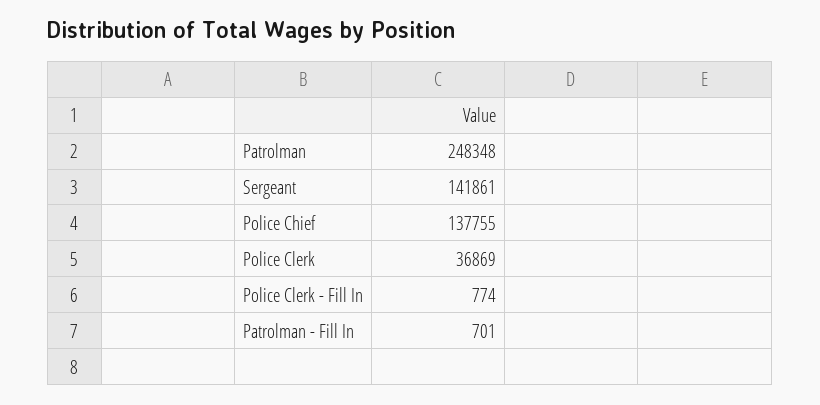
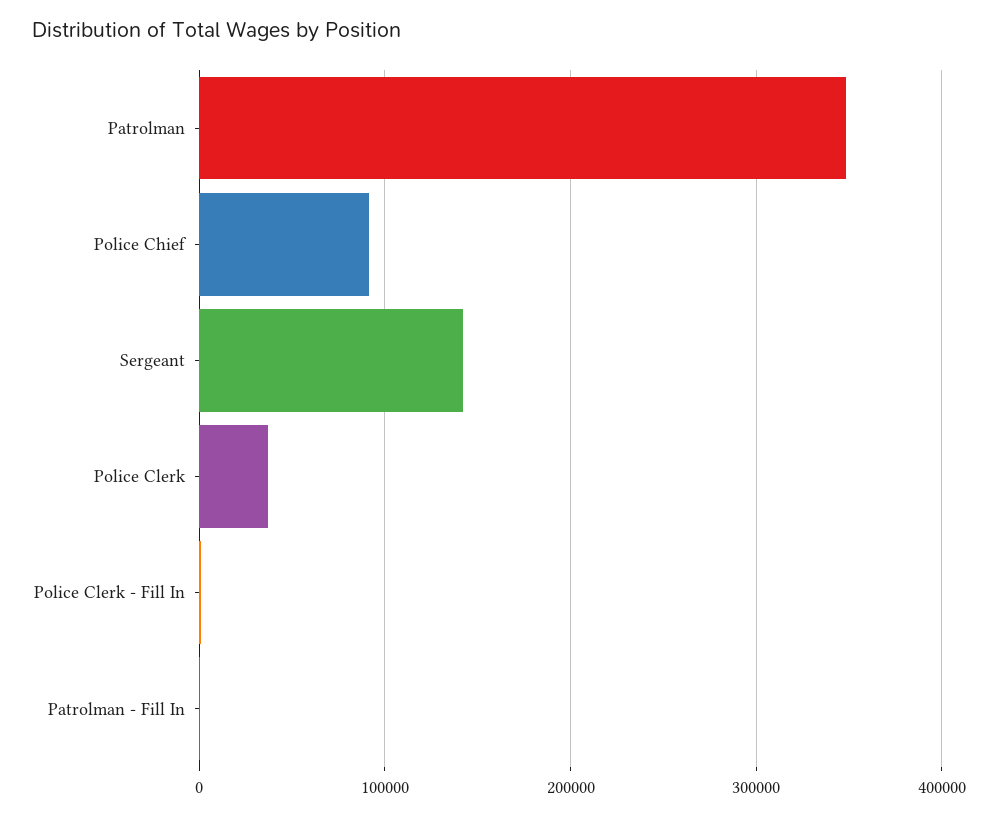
Patrolman: 248348 -> 350000
Police Chief: 137755 -> 90000

